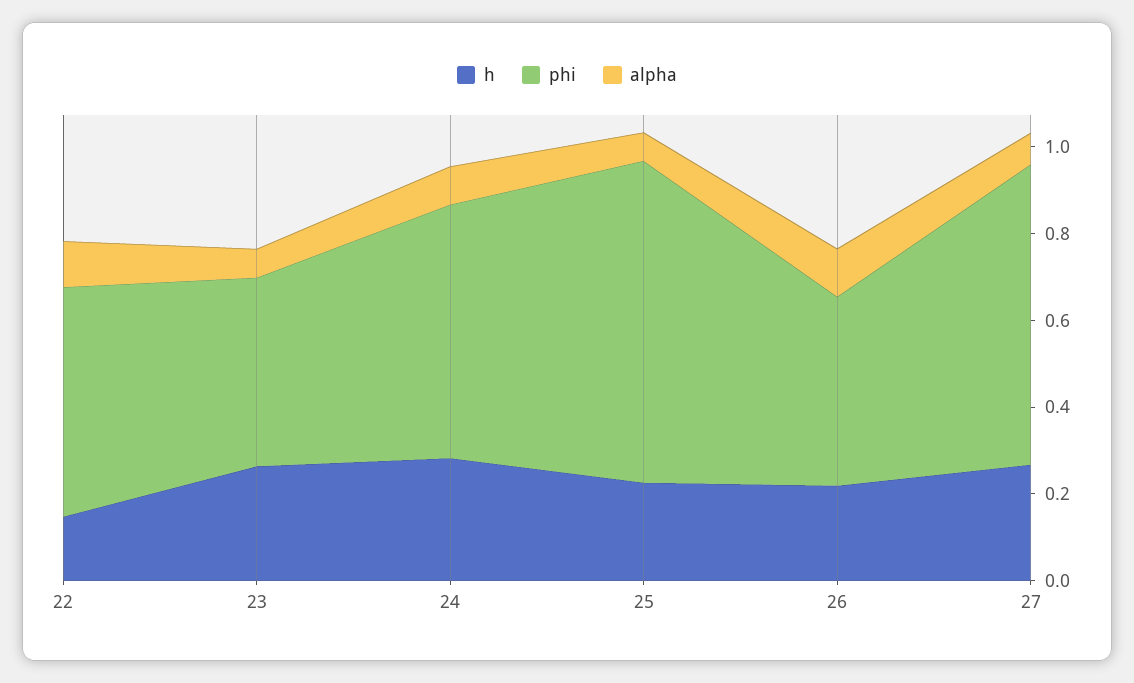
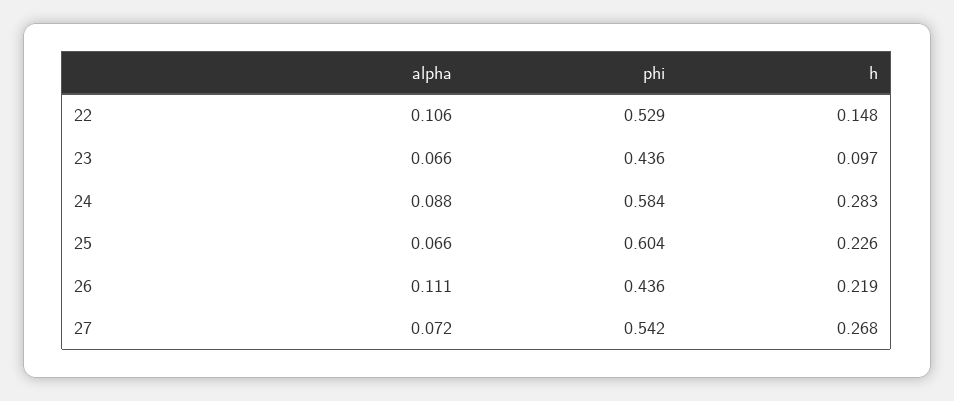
h, 23: 0.25 -> 0.097
phi, 25: 0.75 -> 0.604
phi, 27: 0.7 -> 0.542

